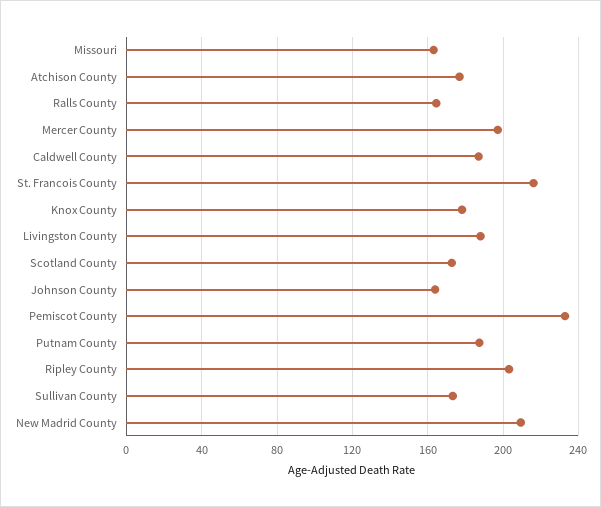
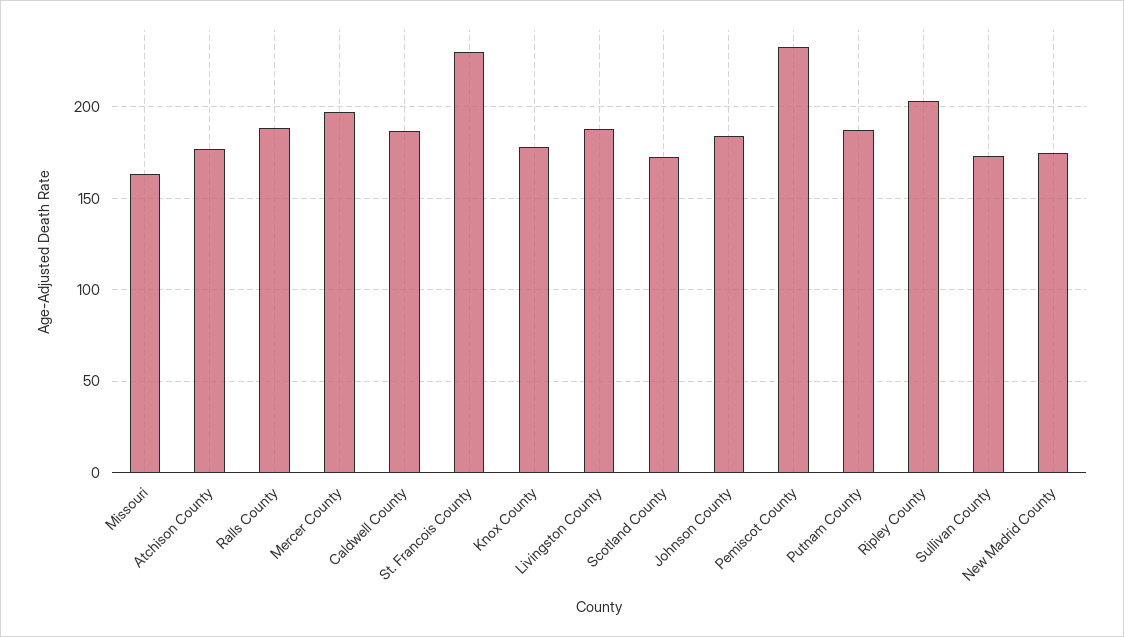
Ralls County: 165 -> 190
St. Francois County: 215 -> 230
Johnson County: 165 -> 185
New Madrid County: 210 -> 175

